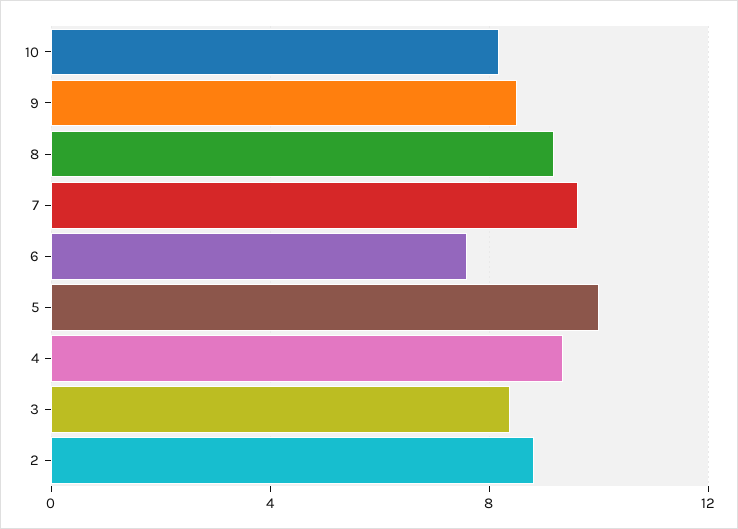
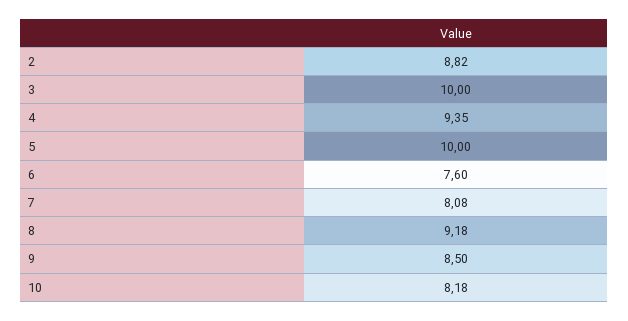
7: 9.5 -> 8.08
3: 8.5 -> 10

